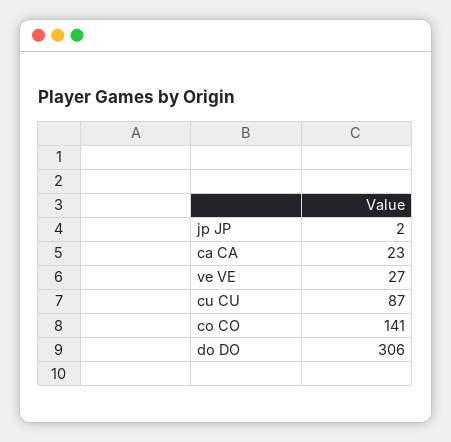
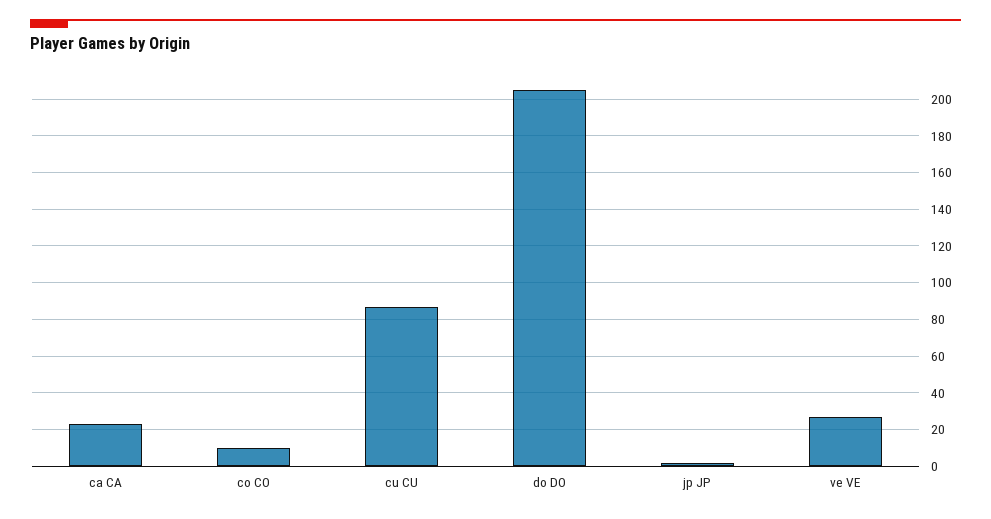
co CO: 141 -> 10
do DO: 306 -> 205

